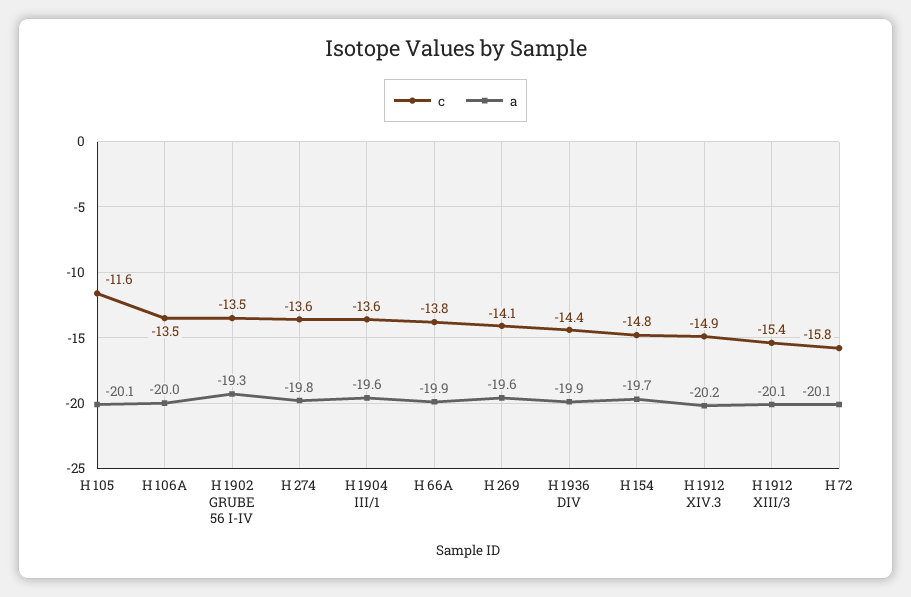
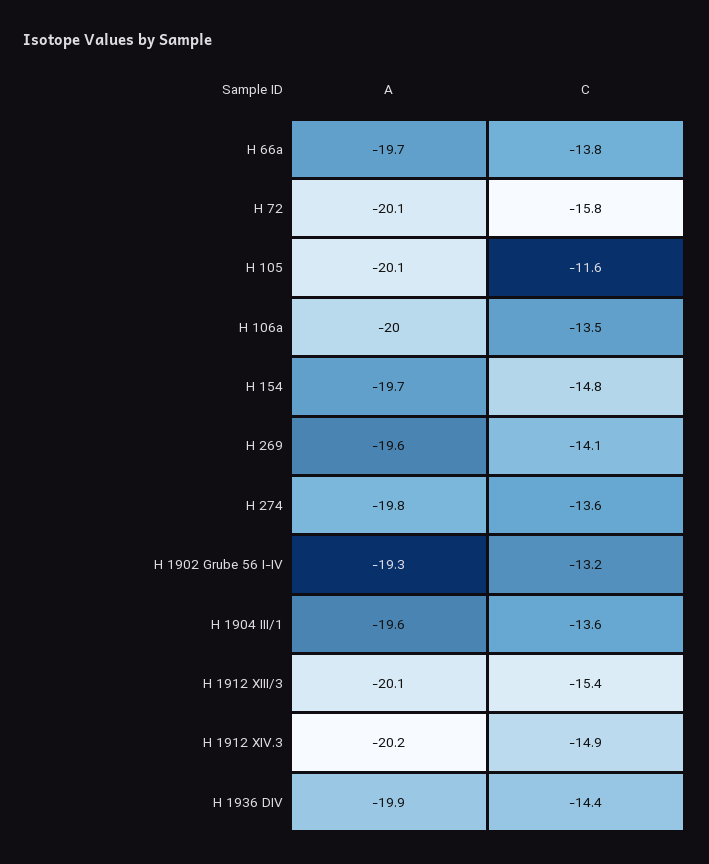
c, H 1902 GRUBE 56 I-IV: -13.5 -> -13.2
a, H 66A: -19.9 -> -19.7

